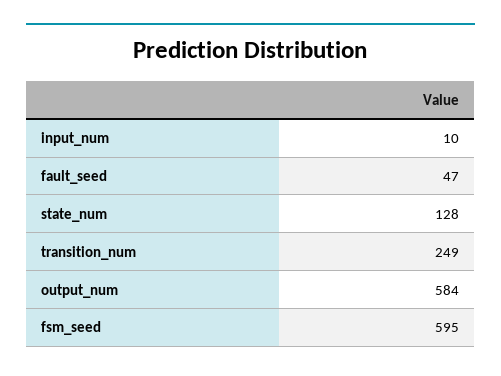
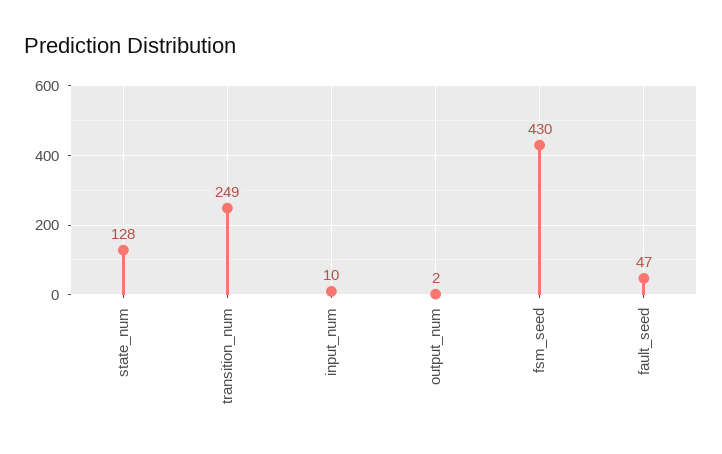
output_num: 584 -> 2
fsm_seed: 595 -> 430

